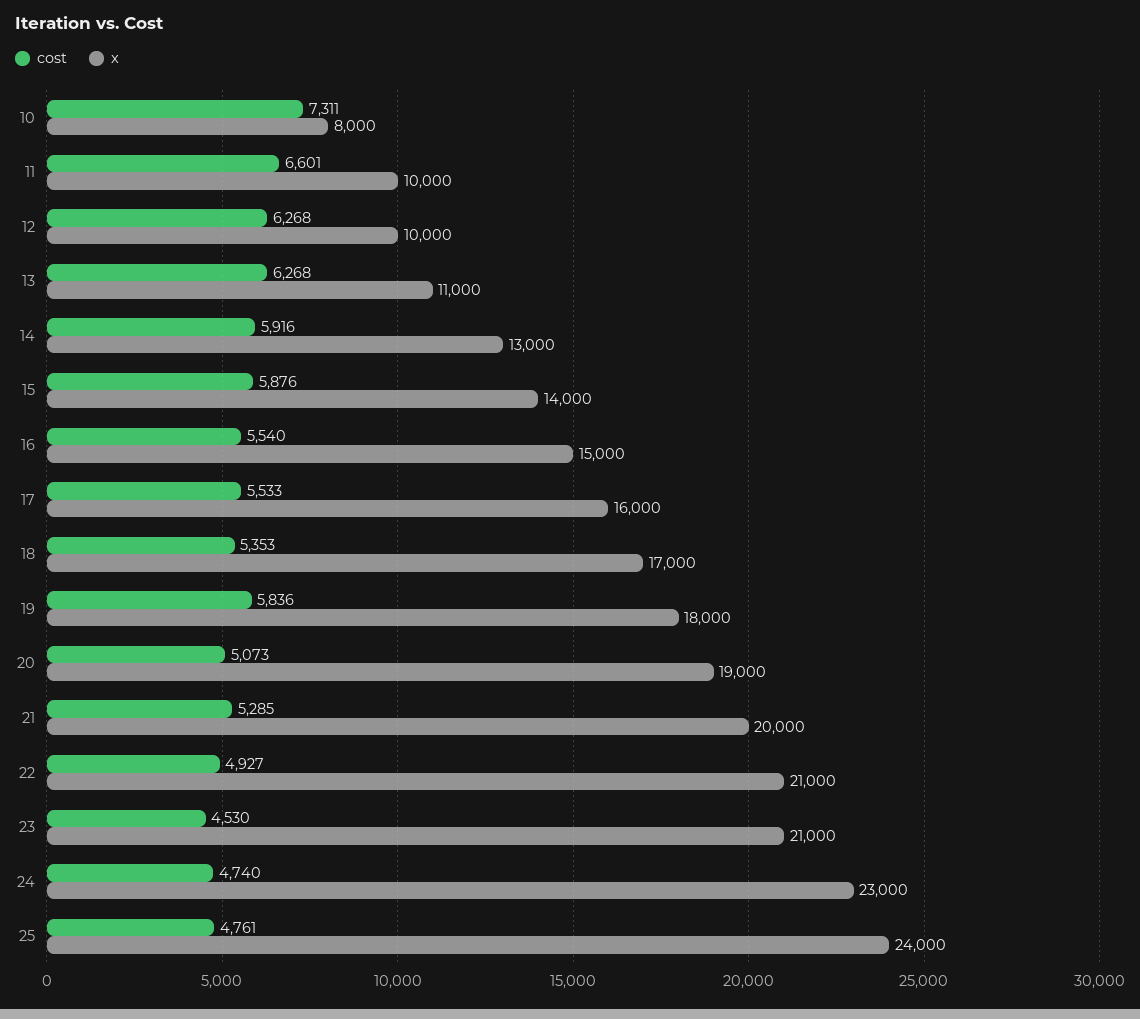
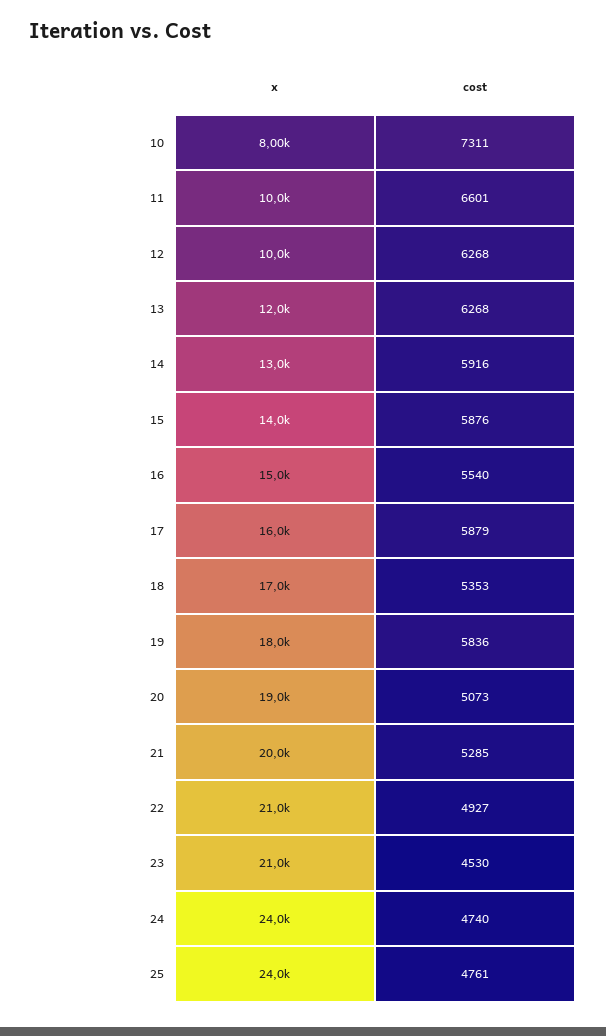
x, 13: 11000 -> 12000
cost, 17: 5533 -> 5879
x, 24: 23000 -> 24000

